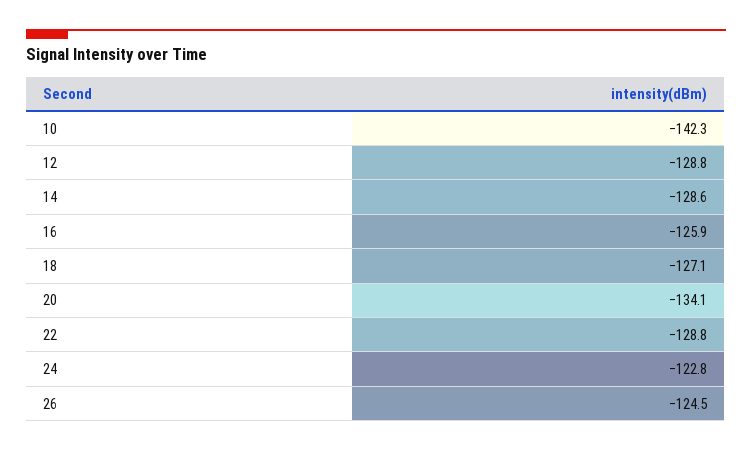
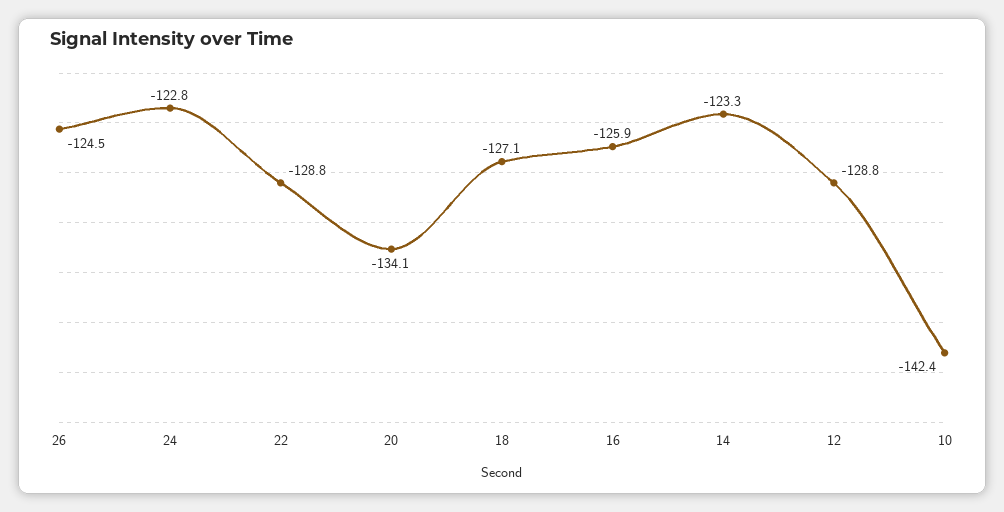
10: -142.3 -> -142.4
14: -128.6 -> -123.3

